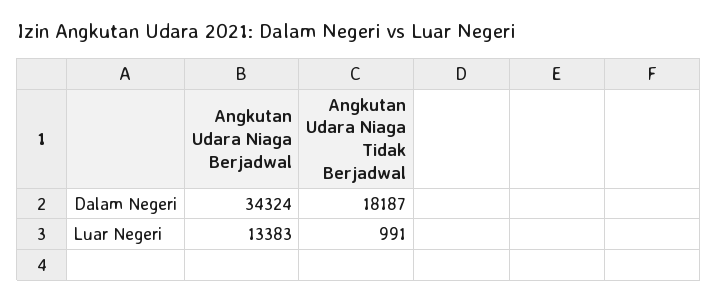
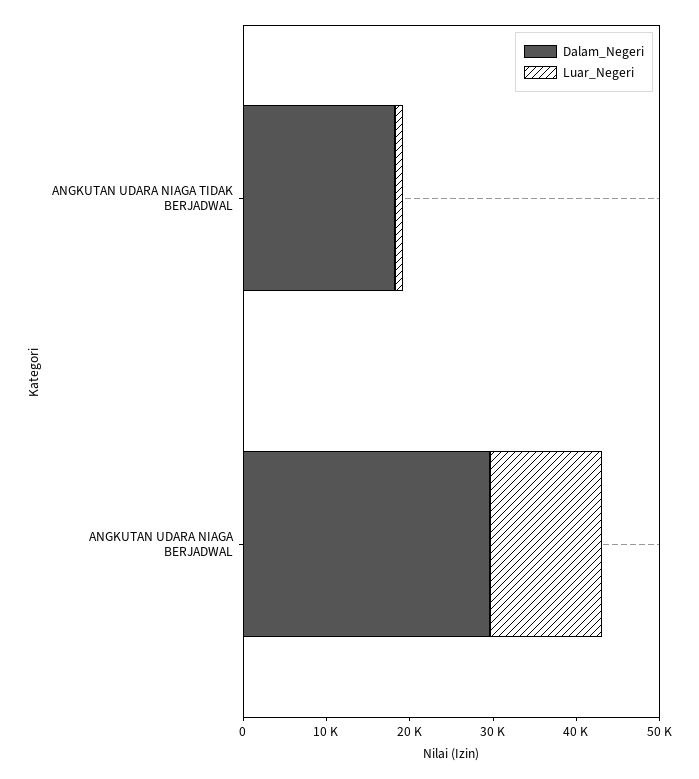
Dalam Negeri, Angkutan Udara Niaga Berjadwal: 34324 -> 30000

